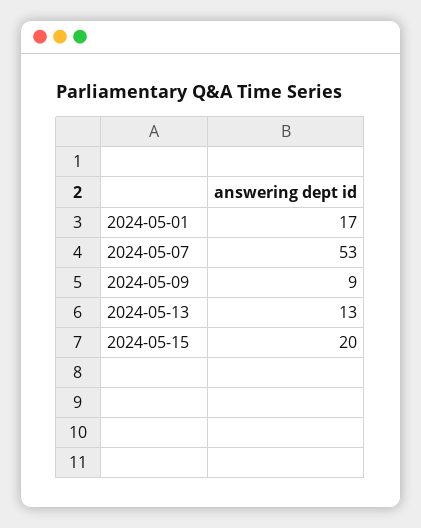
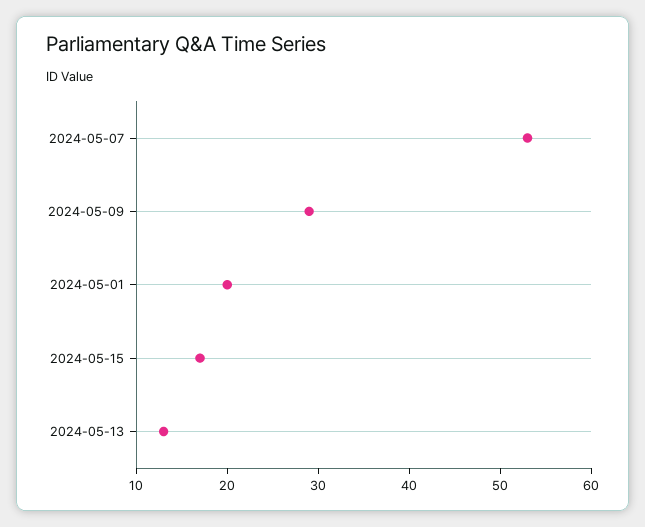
2024-05-01: 17 -> 20
2024-05-09: 9 -> 29
2024-05-15: 20 -> 17

